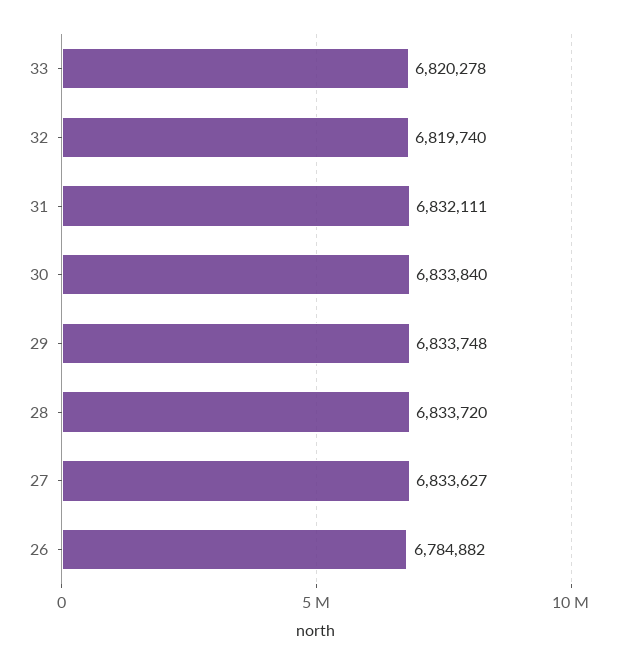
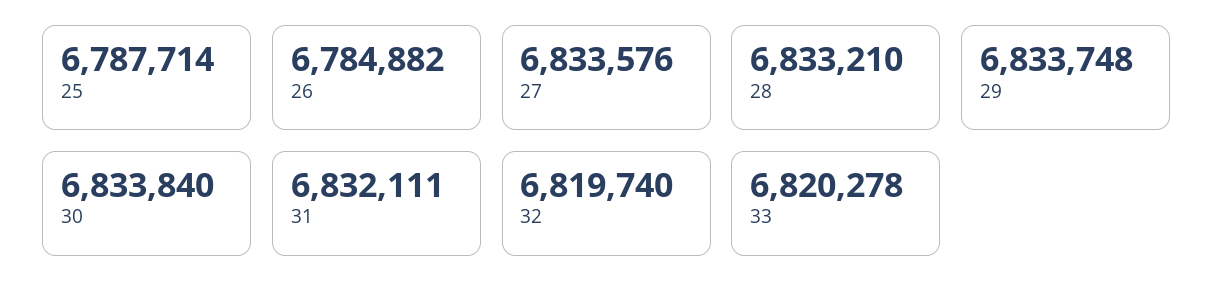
28: 6833720 -> 6833210
27: 6833627 -> 6833576
25: none -> 6787714

